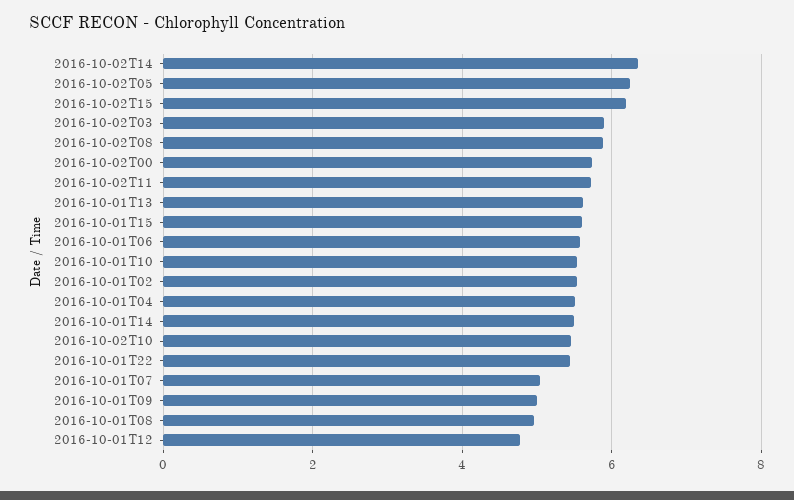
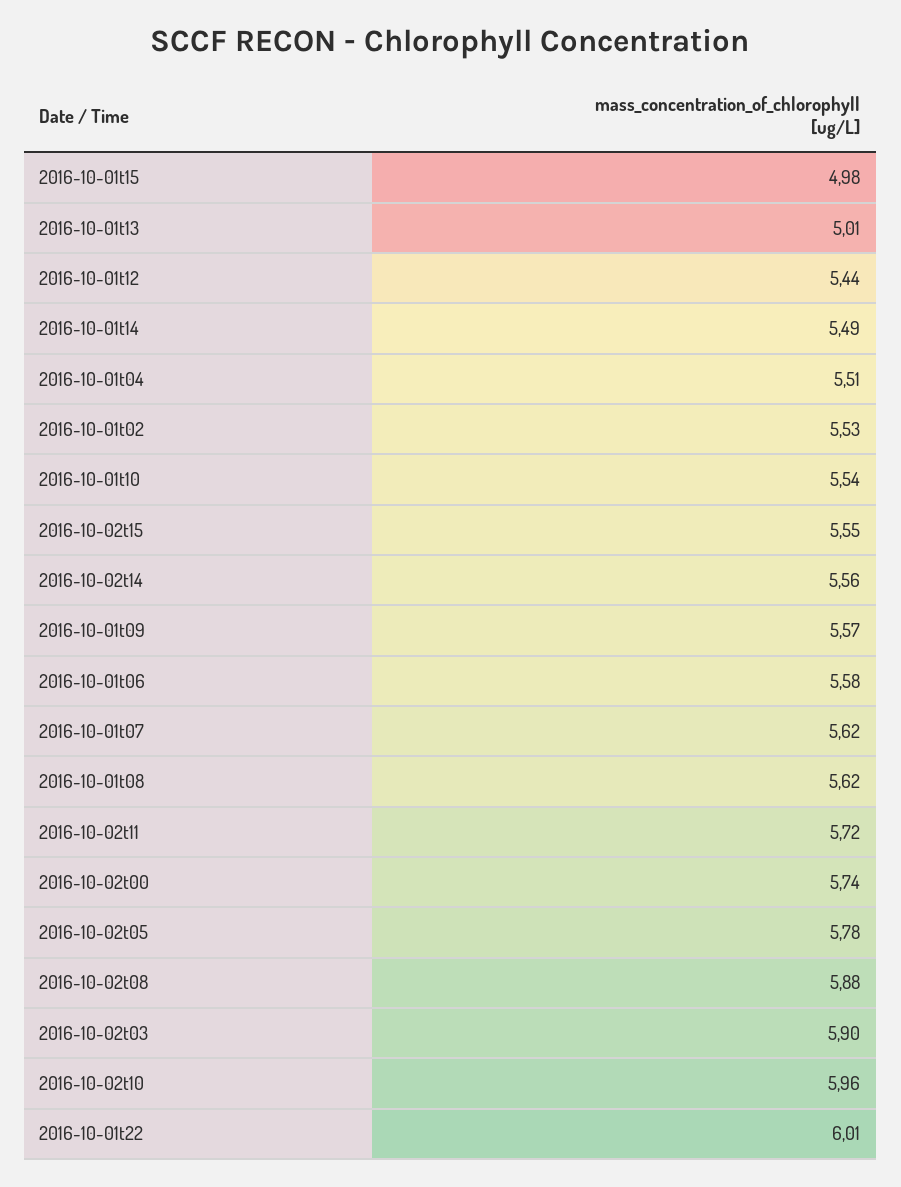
2016-10-02T14: 6.4 -> 5.56
2016-10-02T05: 6.2 -> 5.78
2016-10-02T15: 6.2 -> 5.55
2016-10-01T13: 5.6 -> 5.01
2016-10-01T15: 5.6 -> 4.98
2016-10-02T10: 5.4 -> 5.96
2016-10-01T22: 5.4 -> 6.01
2016-10-01T07: 5 -> 5.62
2016-10-01T09: 5 -> 5.57
2016-10-01T08: 5 -> 5.62
2016-10-01T12: 4.8 -> 5.44

